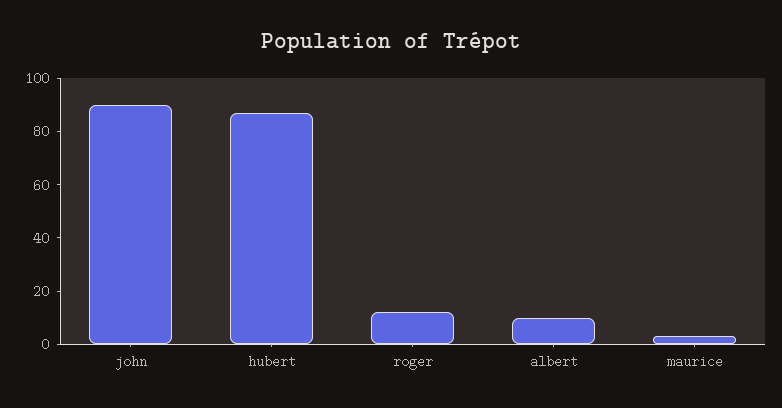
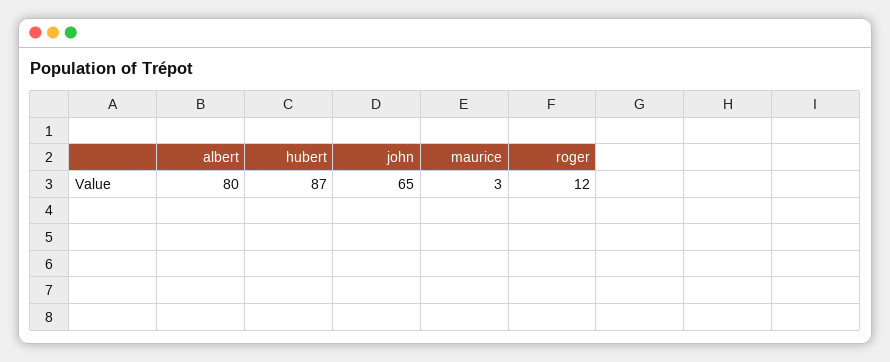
john: 90 -> 65
albert: 10 -> 80

